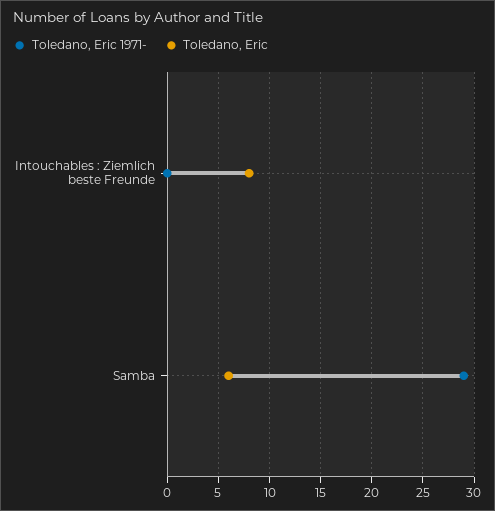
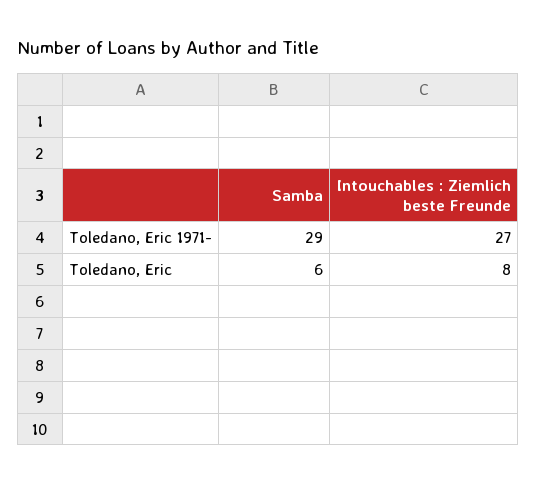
Toledano, Eric 1971-, Intouchables : Ziemlich beste Freunde: 0 -> 27

